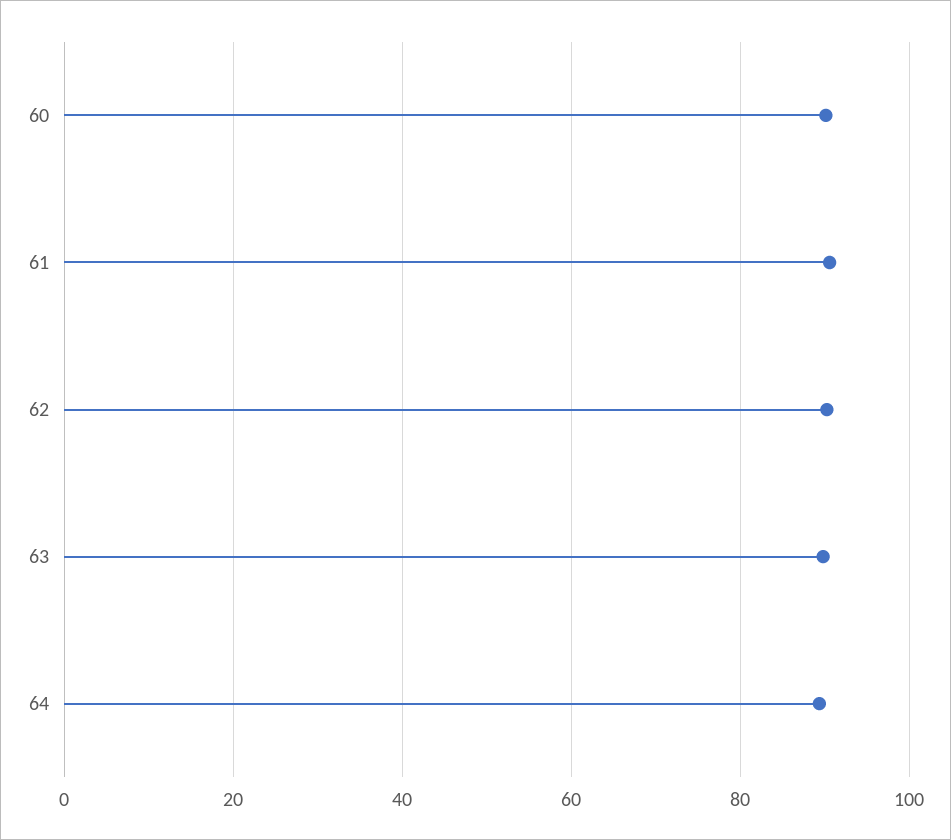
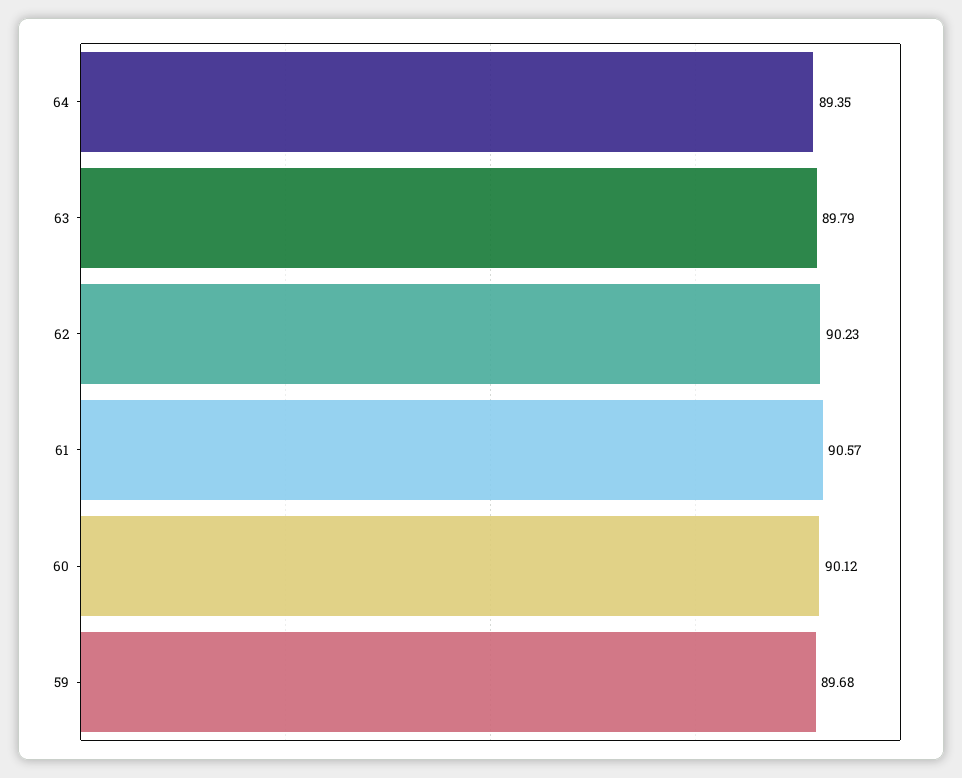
59: none -> 89.68

